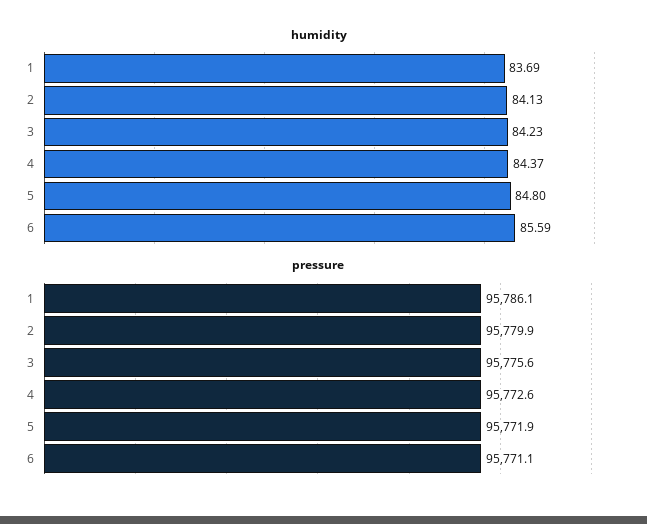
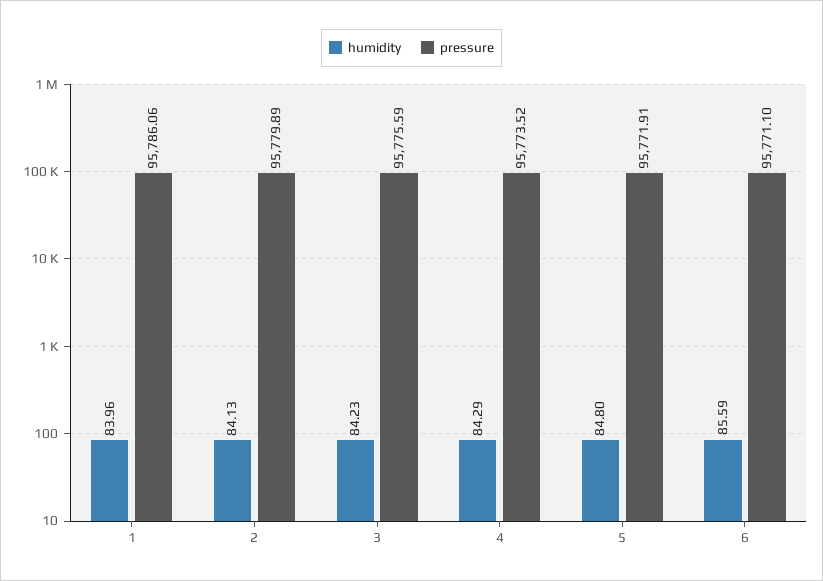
humidity, 1: 83.69 -> 83.96
humidity, 4: 84.37 -> 84.29
pressure, 4: 95772.6 -> 95773.52

